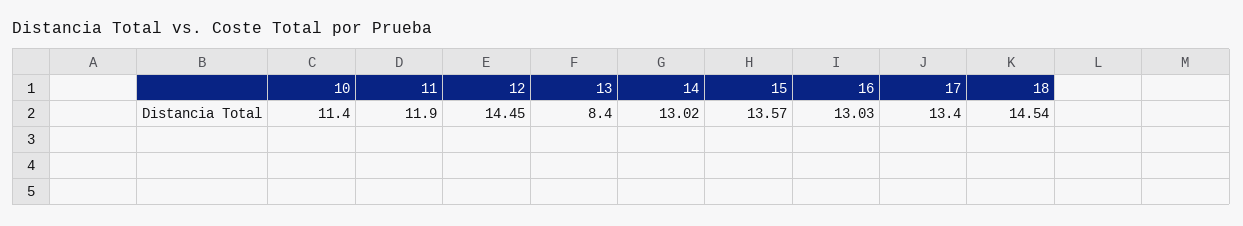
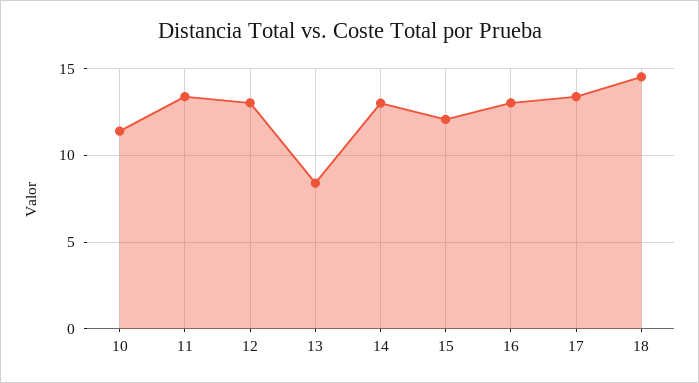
11: 11.9 -> 13.5
12: 14.45 -> 13
15: 13.57 -> 12

